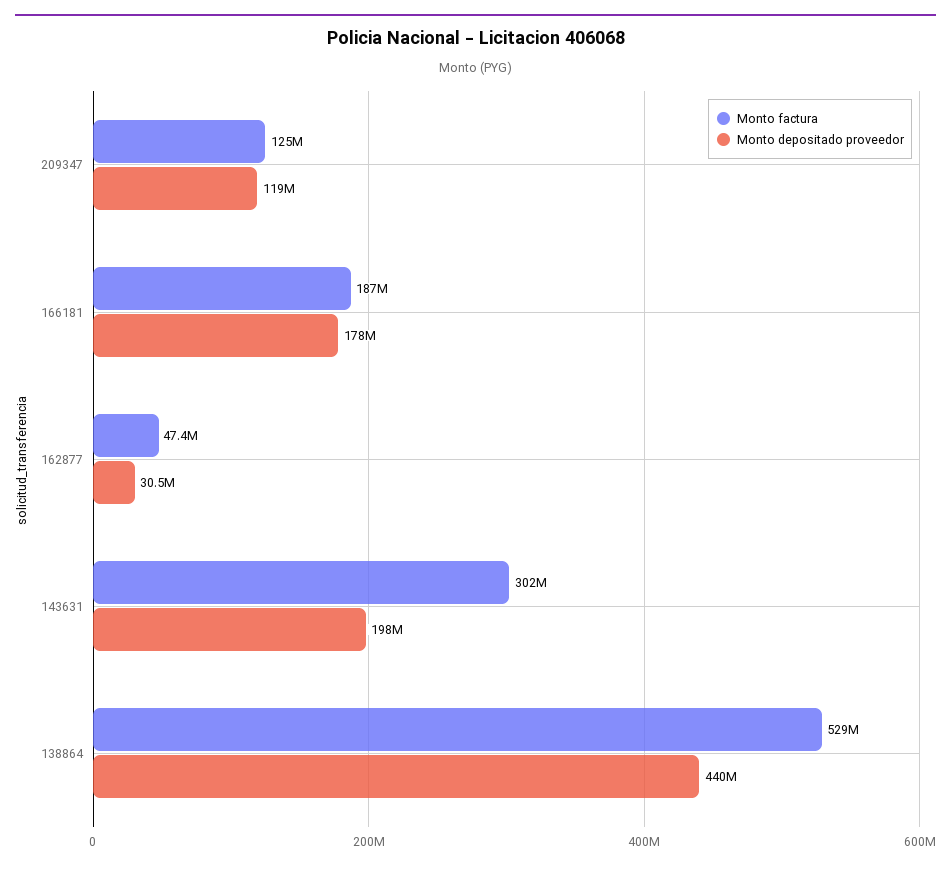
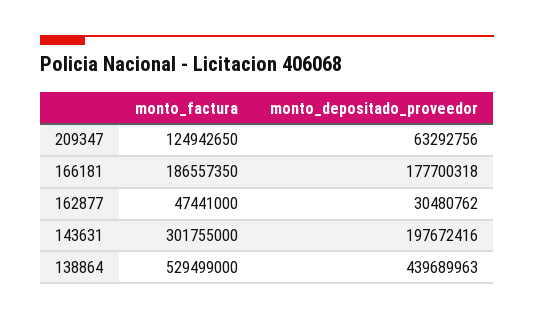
Monto depositado proveedor, 209347: 119000000 -> 63292756

